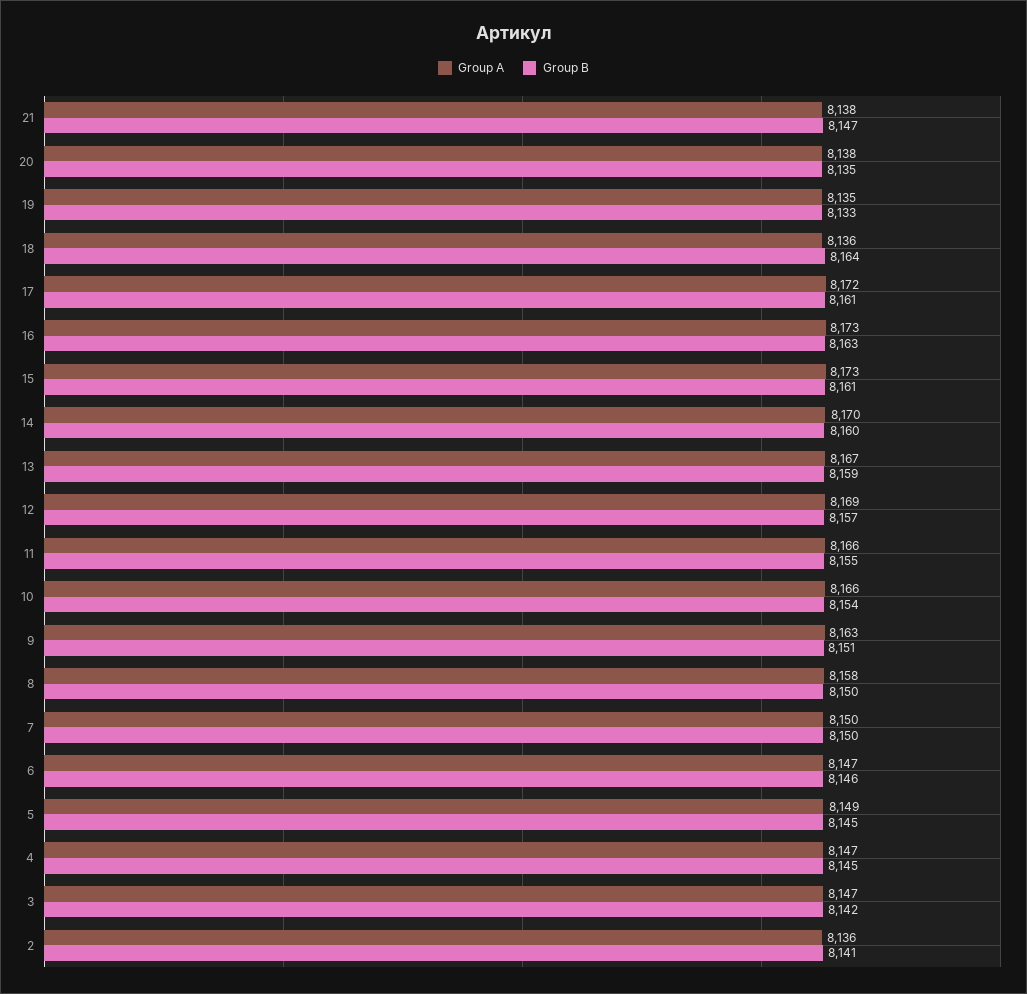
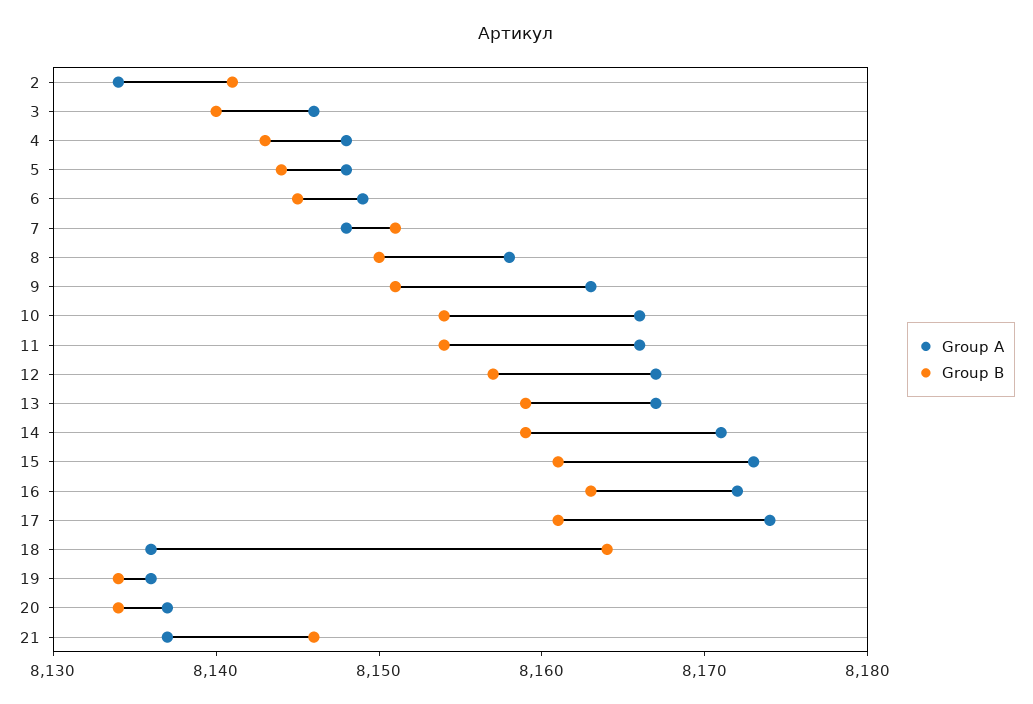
Group A, 21: 8138 -> 8137
Group B, 21: 8147 -> 8146
Group A, 20: 8138 -> 8137
Group B, 20: 8135 -> 8134
Group A, 19: 8135 -> 8136
Group B, 19: 8133 -> 8134
Group A, 17: 8172 -> 8174
Group A, 16: 8173 -> 8172
Group A, 14: 8170 -> 8171
Group B, 14: 8160 -> 8159
Group A, 12: 8169 -> 8167
Group B, 11: 8155 -> 8154
Group A, 7: 8150 -> 8148
Group B, 7: 8150 -> 8151
Group A, 6: 8147 -> 8149
Group B, 6: 8146 -> 8145
Group A, 5: 8149 -> 8148
Group B, 5: 8145 -> 8144
Group A, 4: 8147 -> 8148
Group B, 4: 8145 -> 8143
Group A, 3: 8147 -> 8146
Group B, 3: 8142 -> 8140
Group A, 2: 8136 -> 8134

